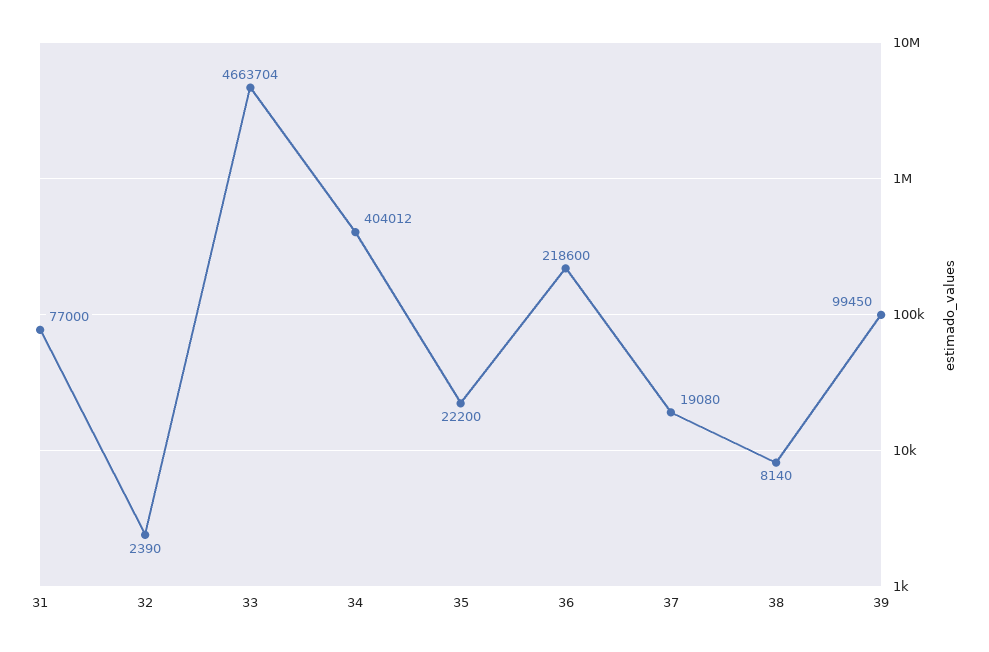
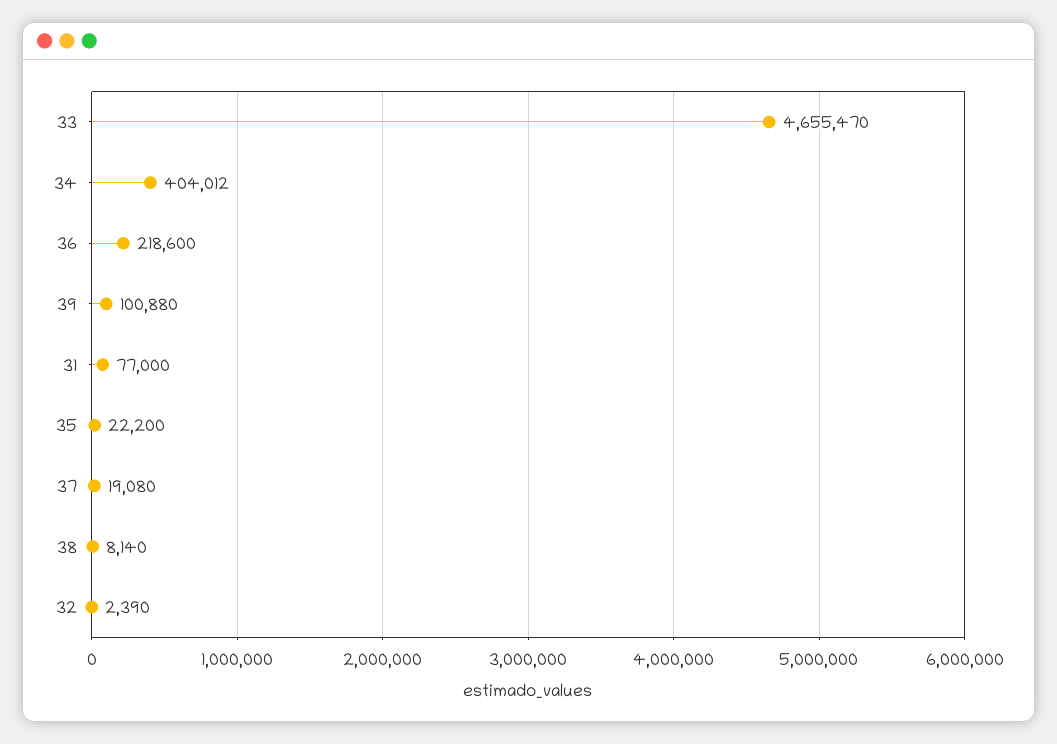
33: 4663704 -> 4655470
39: 99450 -> 100880

